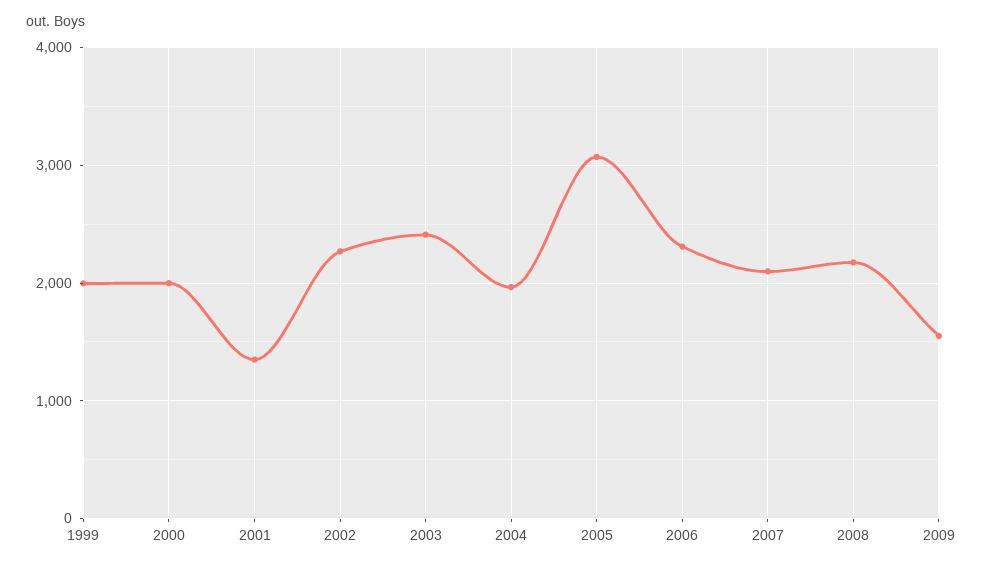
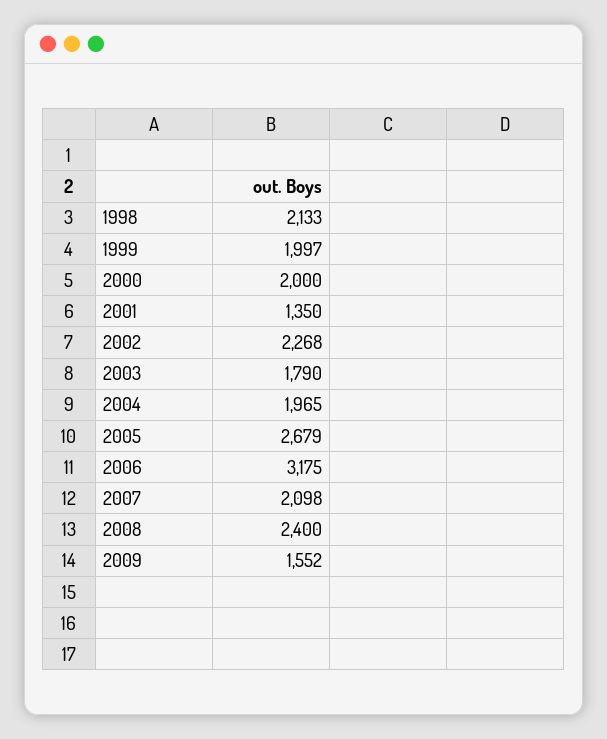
2003: 2400 -> 1790
2005: 3100 -> 2679
2006: 2300 -> 3175
2008: 2200 -> 2400
1998: none -> 2133

